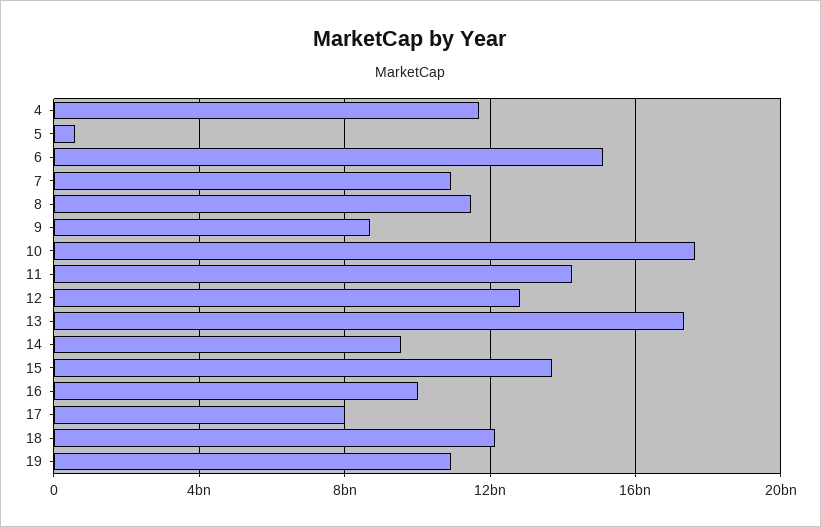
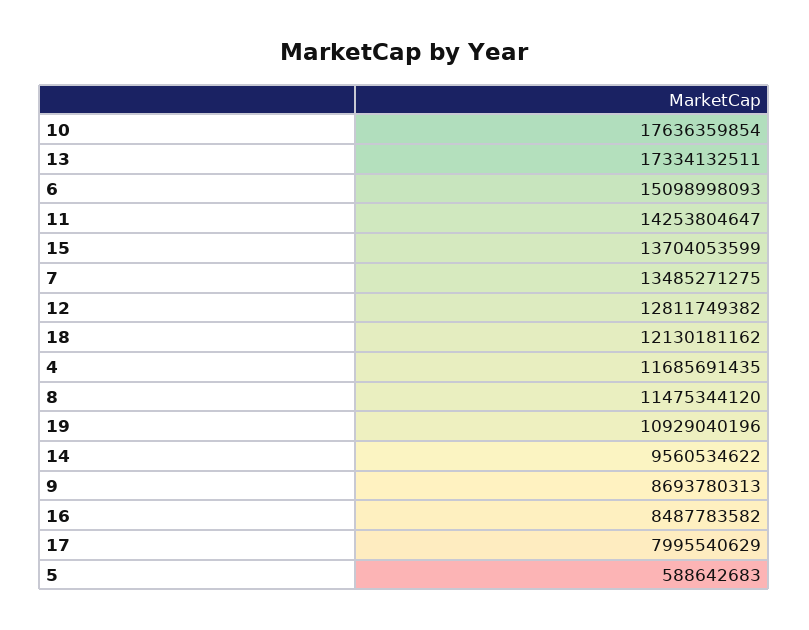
7: 11000000000 -> 13485271275
16: 10000000000 -> 8487783582

